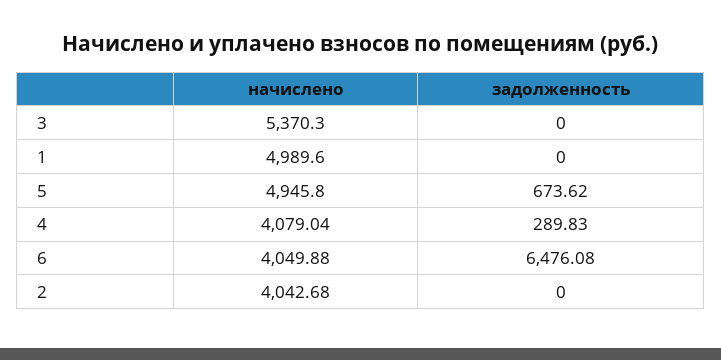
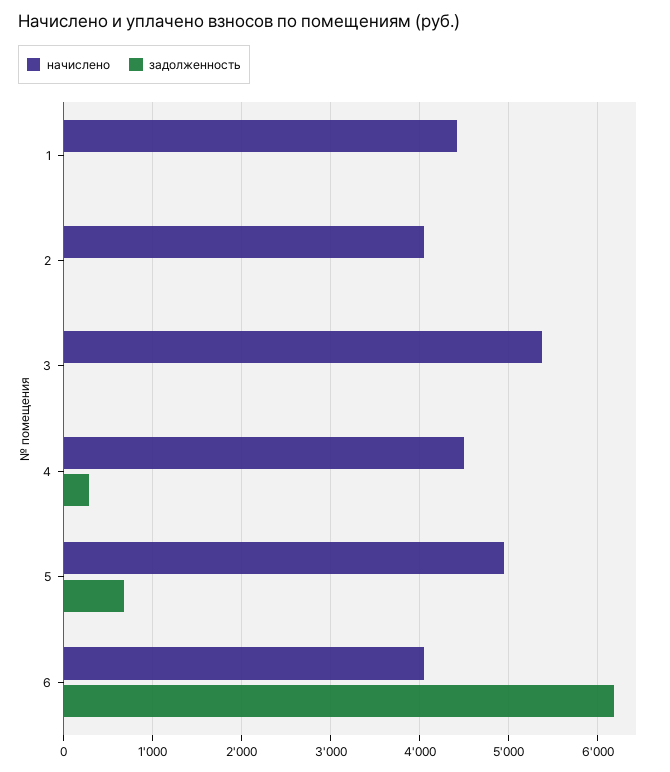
начислено, 1: 4989.6 -> 4400
начислено, 4: 4079.04 -> 4500
задолженность, 6: 6476.08 -> 6200

